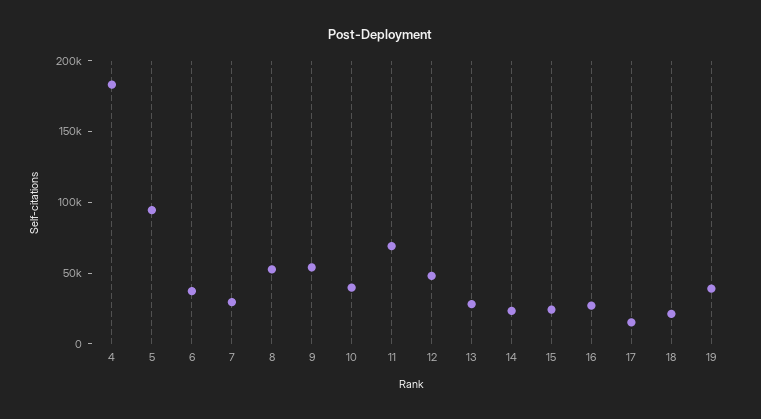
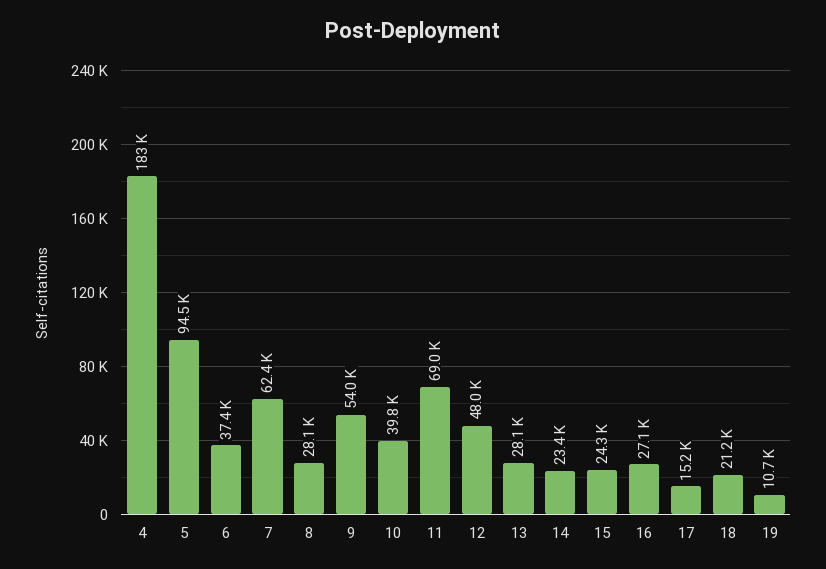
7: 30000 -> 62400
8: 50000 -> 28100
19: 40000 -> 10700

